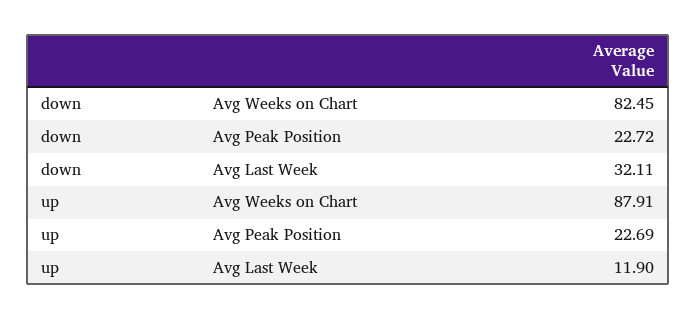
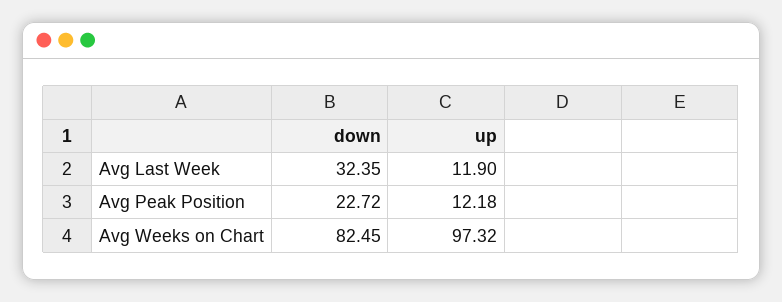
down, Avg Last Week: 32.11 -> 32.35
up, Avg Weeks on Chart: 87.91 -> 97.32
up, Avg Peak Position: 22.69 -> 12.18

